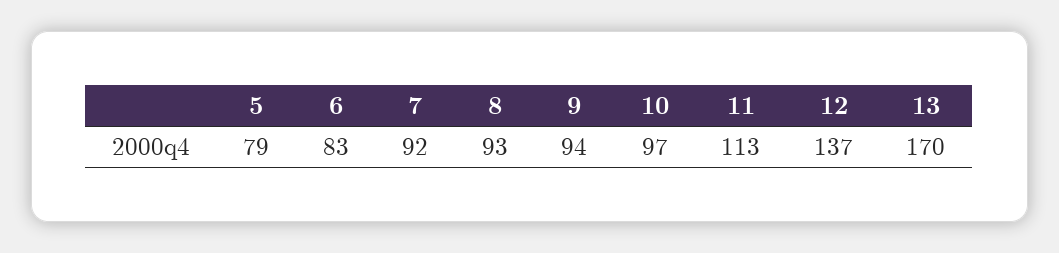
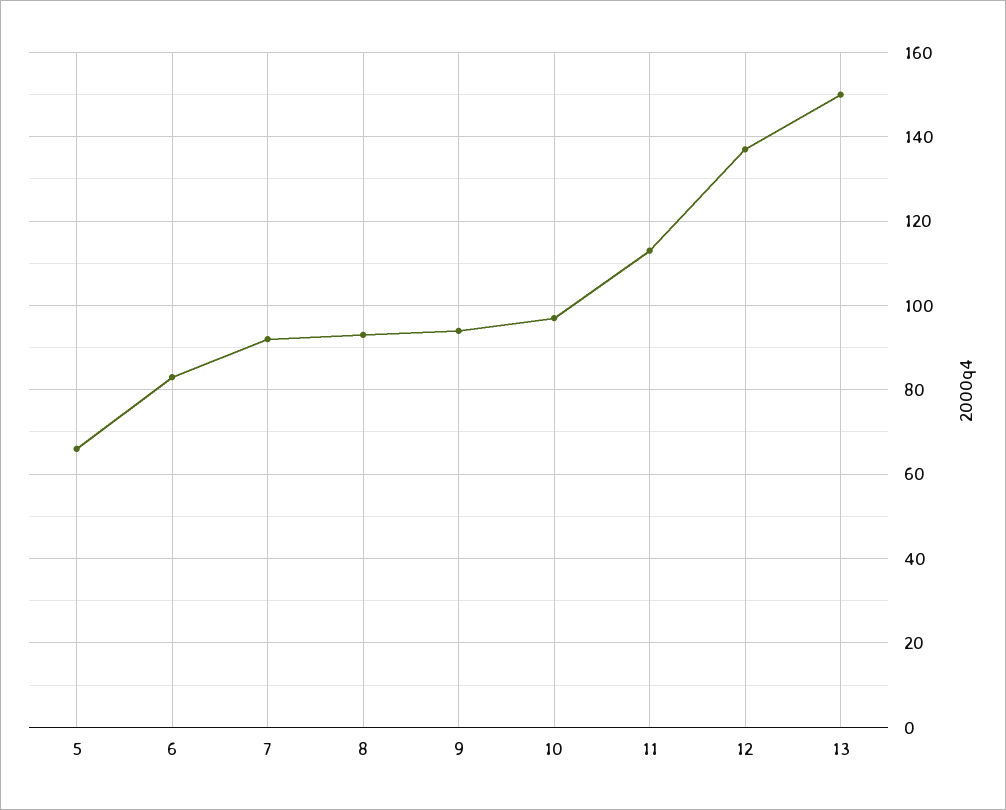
5: 79 -> 65
13: 170 -> 150

